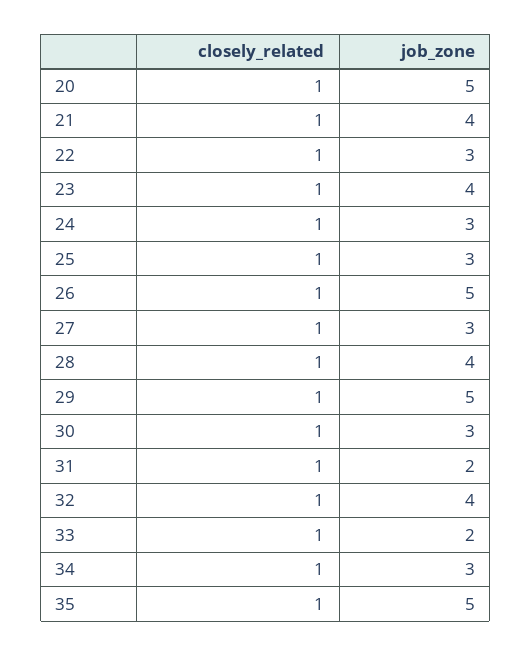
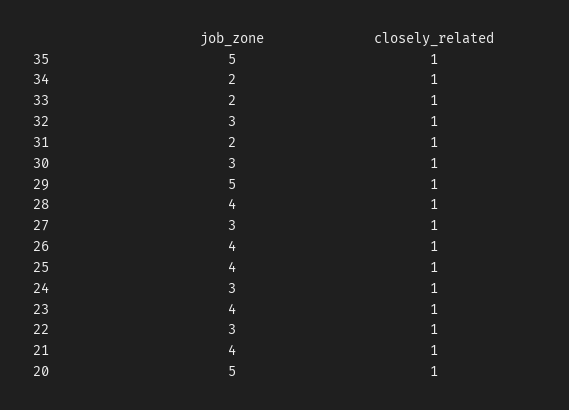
job_zone, 25: 3 -> 4
job_zone, 26: 5 -> 4
job_zone, 32: 4 -> 3
job_zone, 34: 3 -> 2

